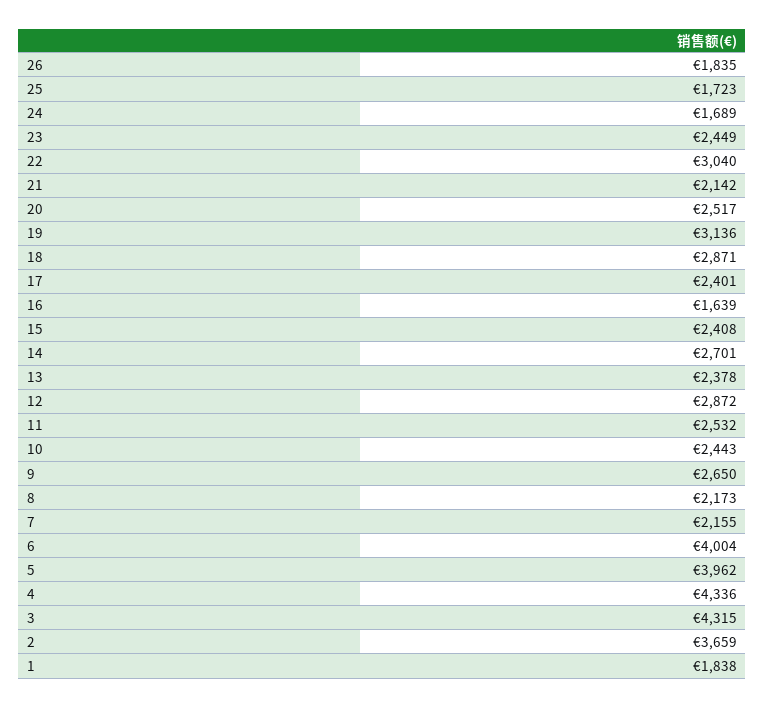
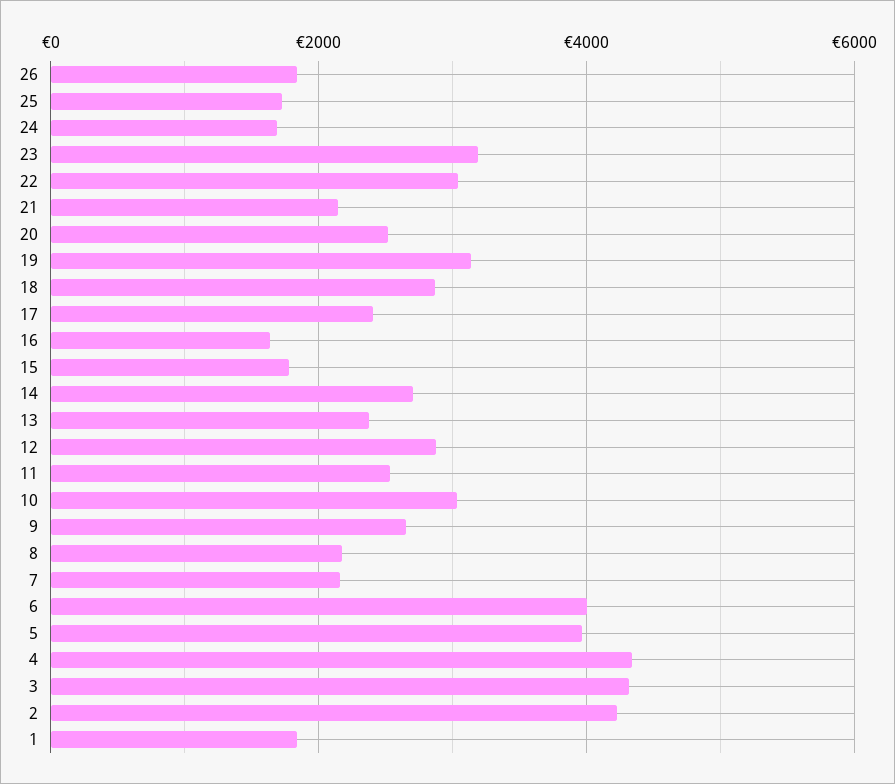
23: 2449 -> 3200
15: 2408 -> 1800
10: 2443 -> 3000
2: 3659 -> 4200

